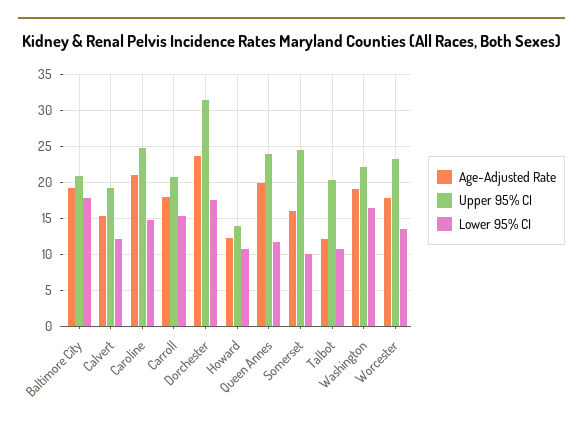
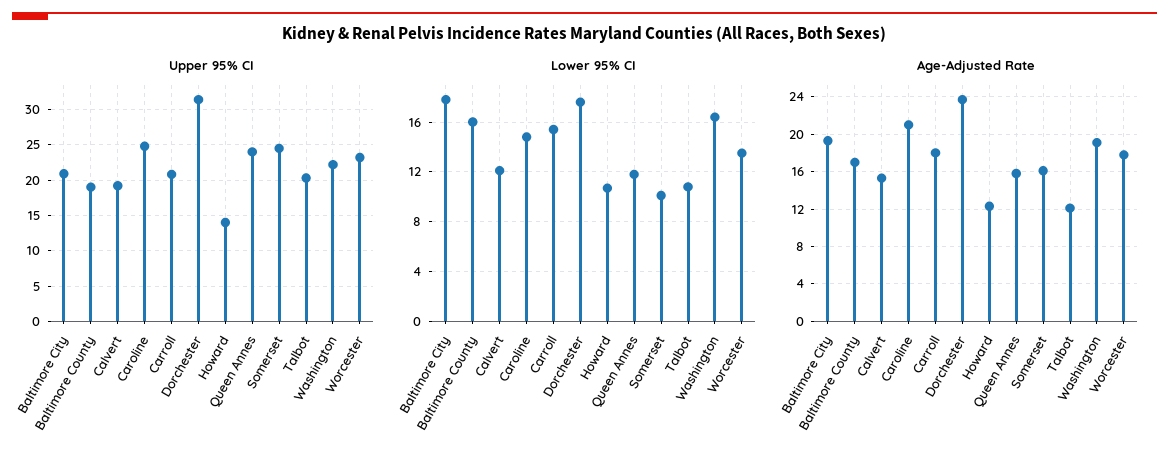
Age-Adjusted Rate, Queen Annes: 20 -> 16
Upper 95% CI, Baltimore County: none -> 19
Lower 95% CI, Baltimore County: none -> 16
Age-Adjusted Rate, Baltimore County: none -> 17

